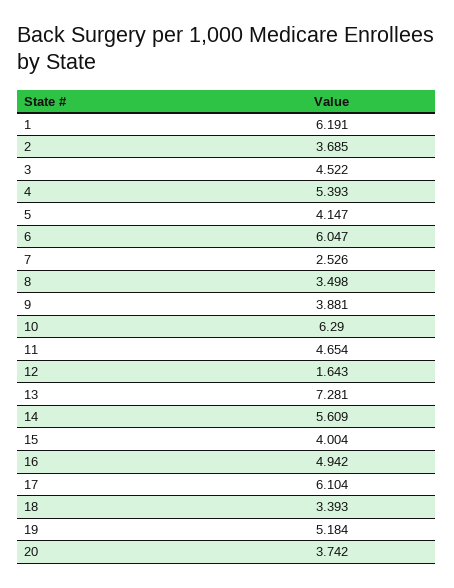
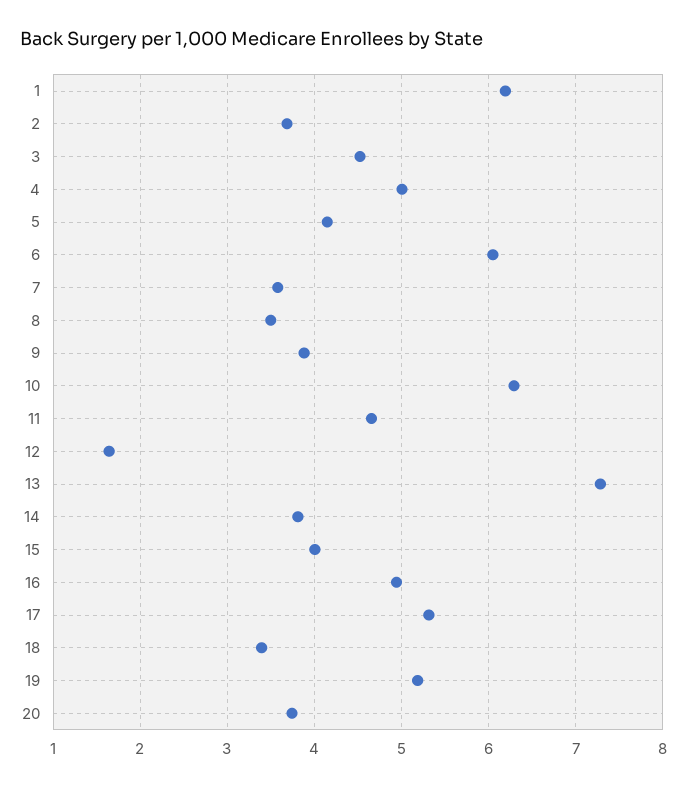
4: 5.393 -> 5
7: 2.526 -> 3.6
14: 5.609 -> 3.8
17: 6.104 -> 5.3

